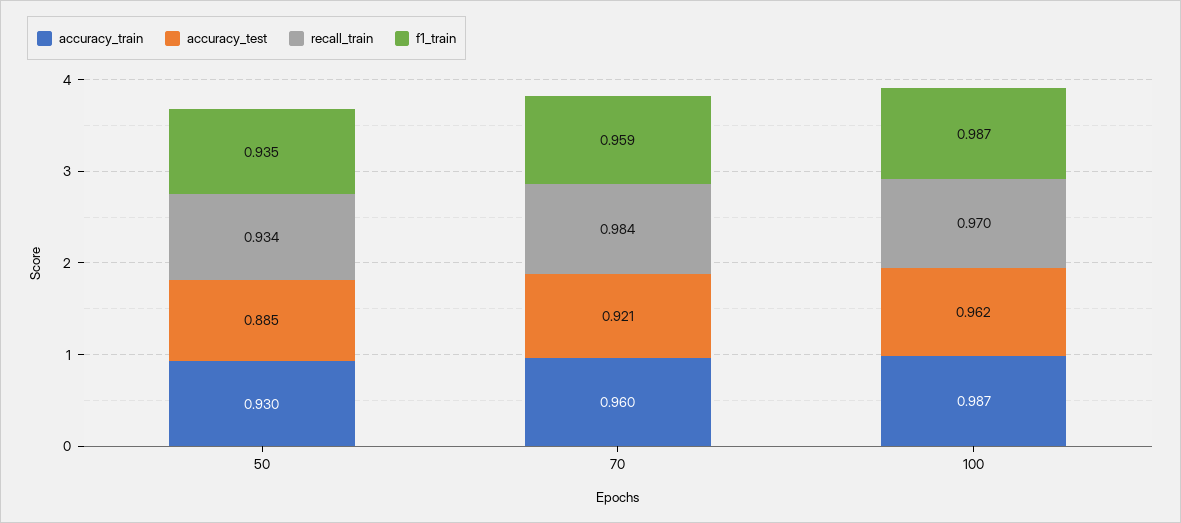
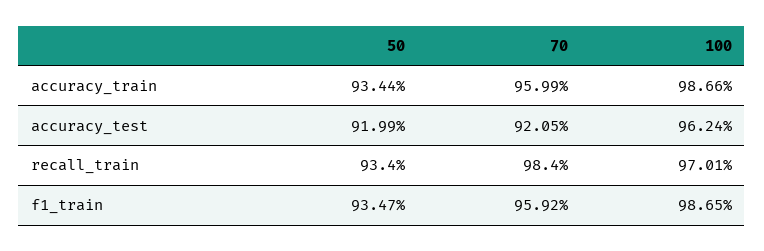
accuracy_train, 50: 0.93 -> 0.9344
accuracy_test, 50: 0.885 -> 0.9199

